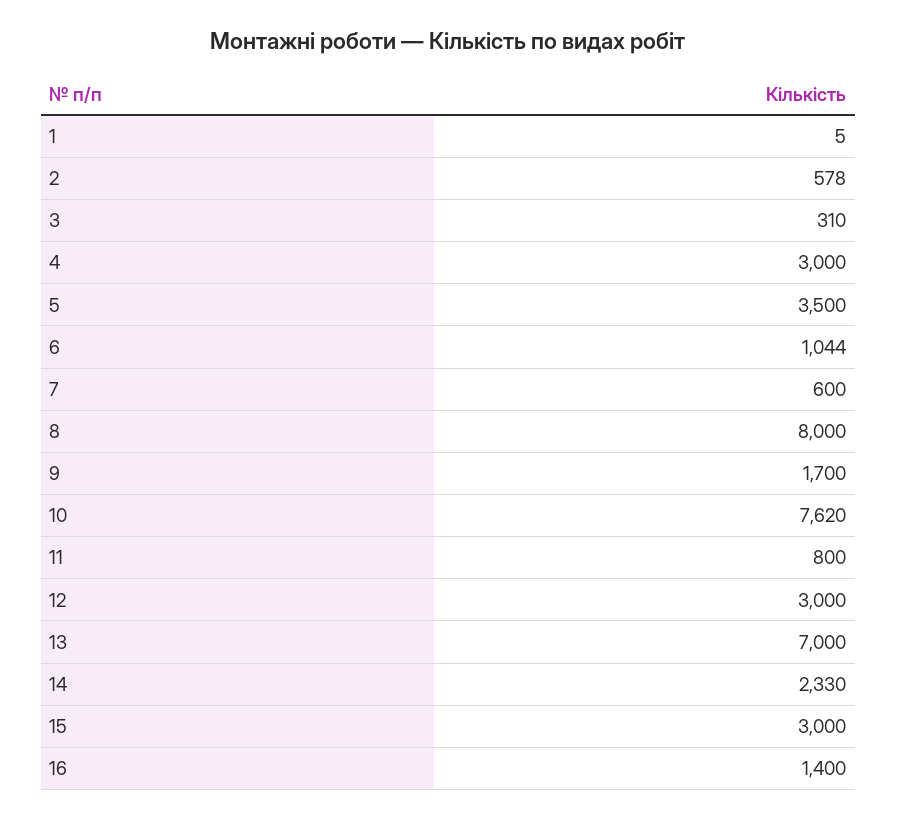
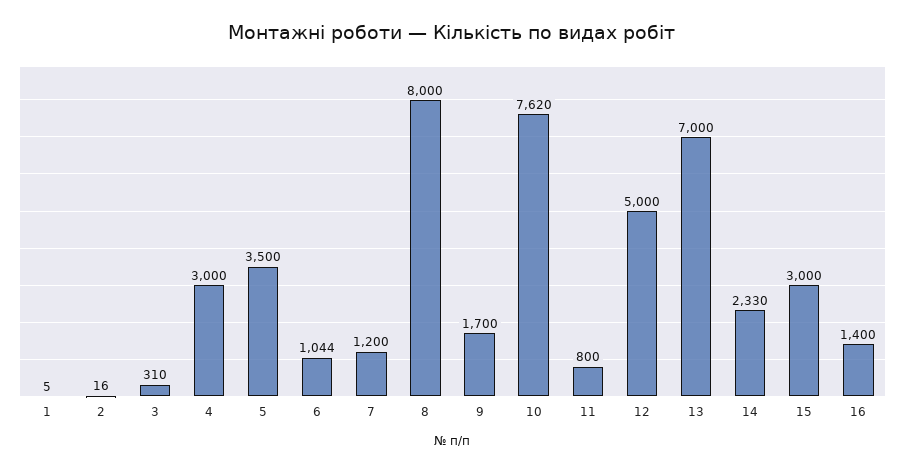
2: 578 -> 16
7: 600 -> 1200
12: 3000 -> 5000

